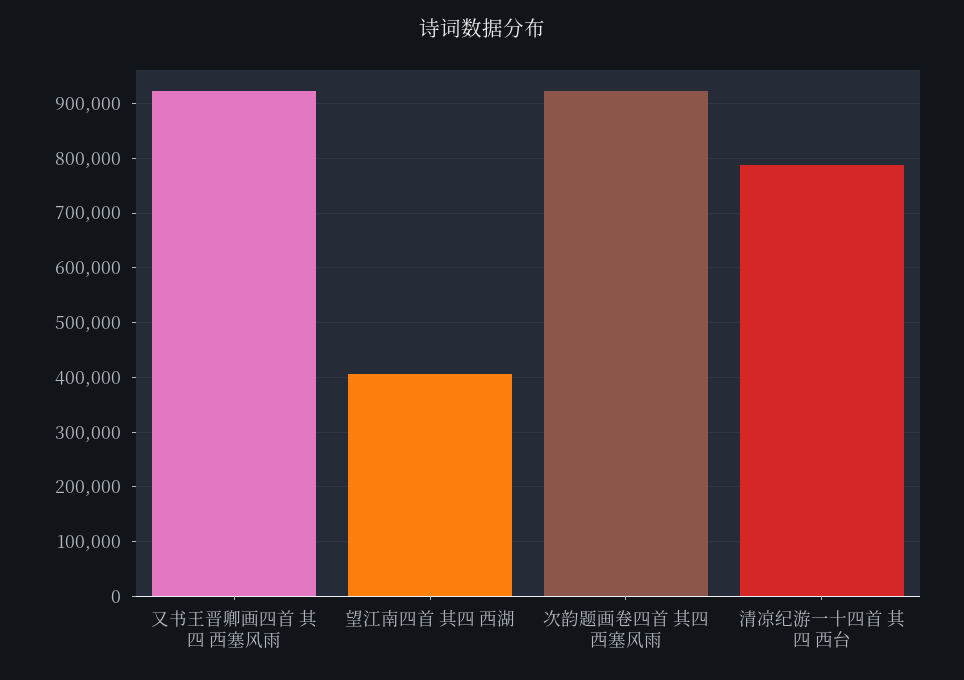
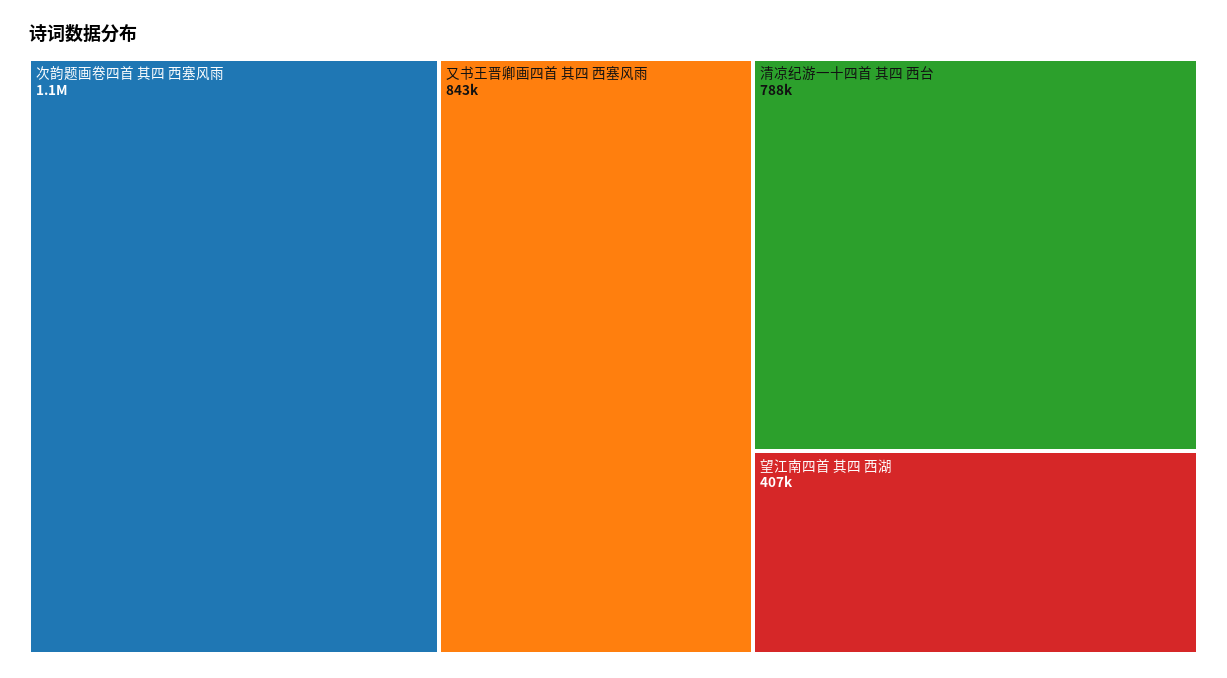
又书王晋卿画四首 其四 西塞风雨: 920000 -> 843000
次韵题画卷四首 其四 西塞风雨: 920000 -> 1100000

